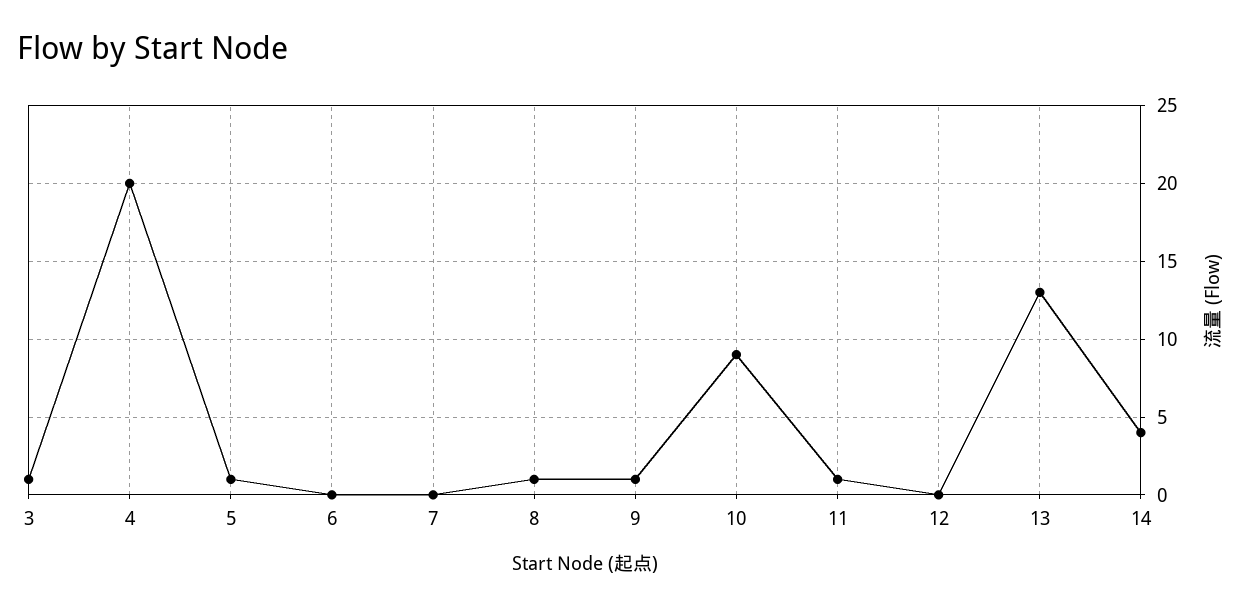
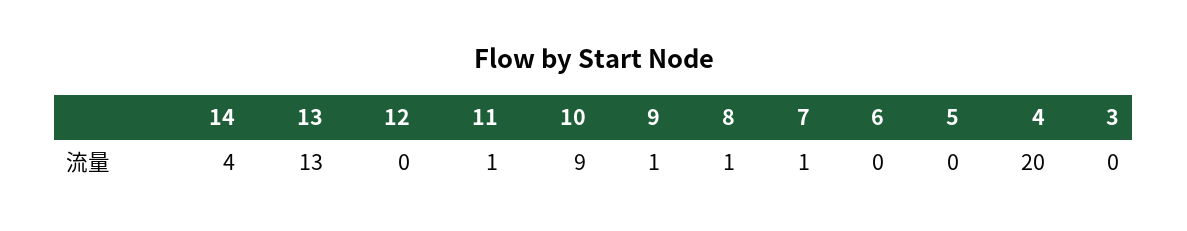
3: 1 -> 0
5: 1 -> 0
7: 0 -> 1

